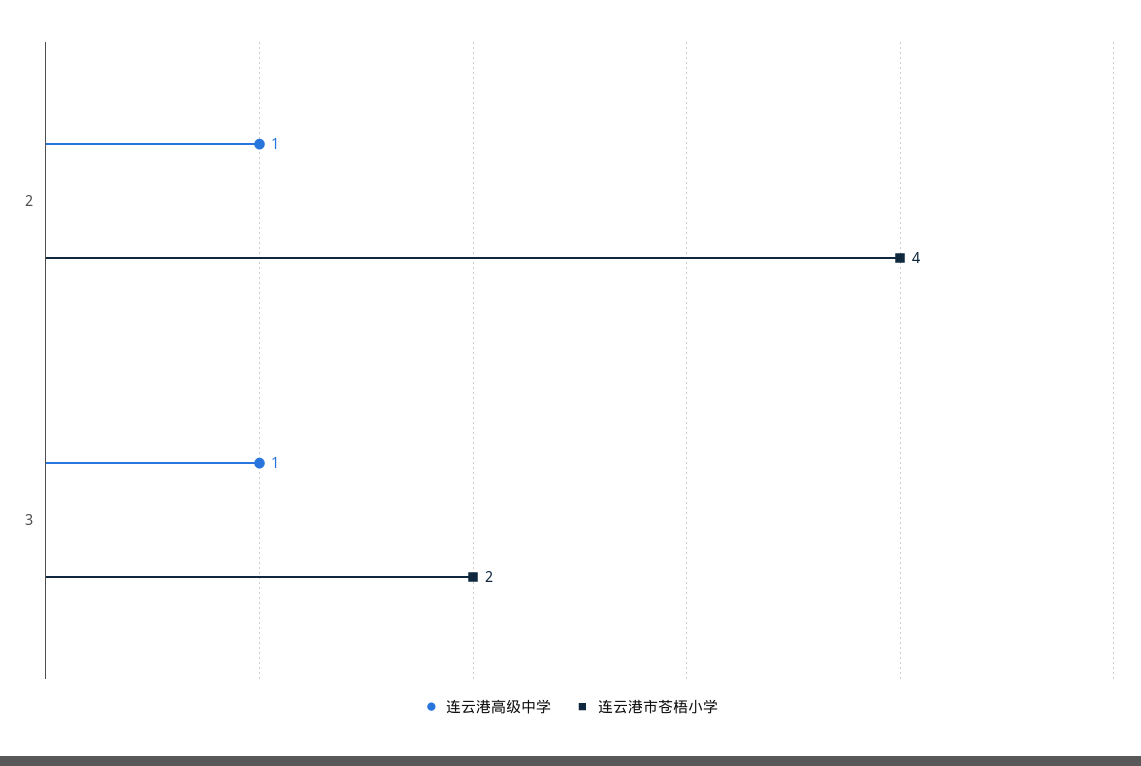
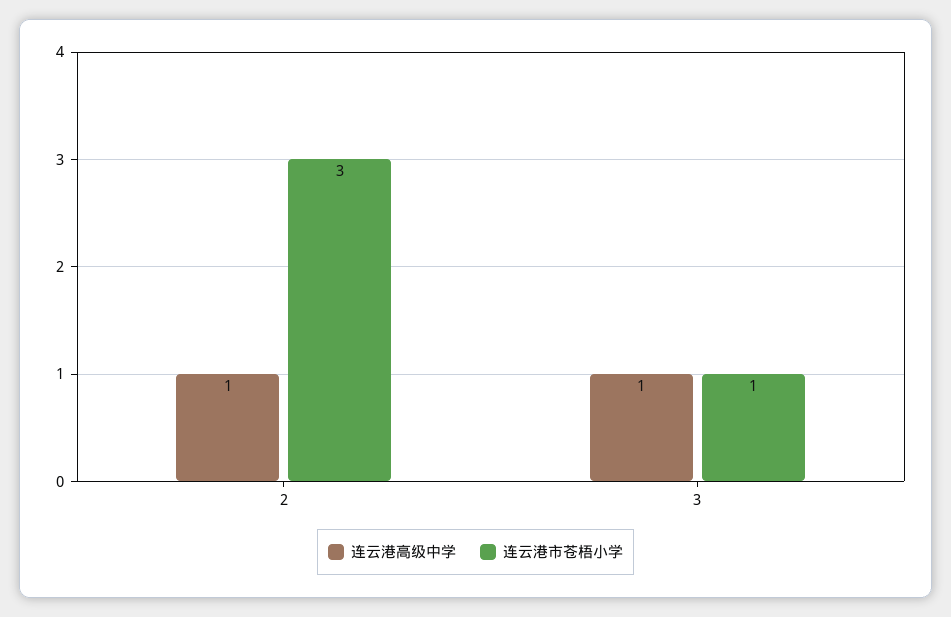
连云港市苍梧小学, 2: 4 -> 3
连云港市苍梧小学, 3: 2 -> 1

